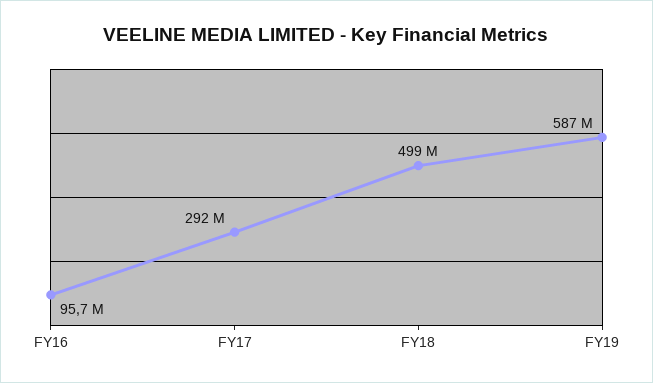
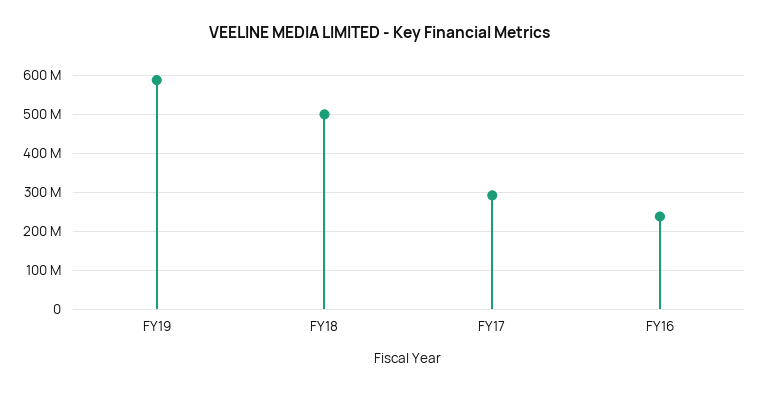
FY16: 95700000 -> 240000000

